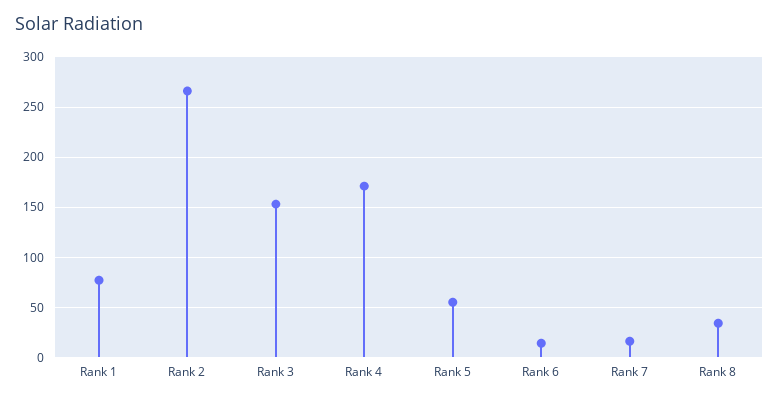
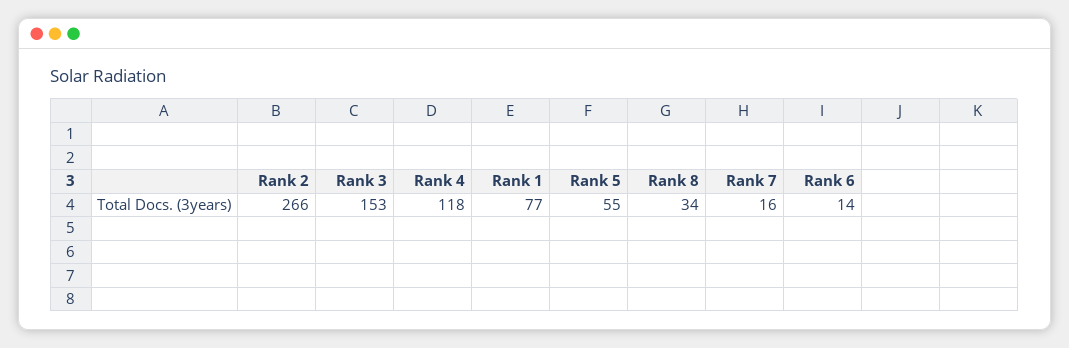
Rank 4: 170 -> 118

